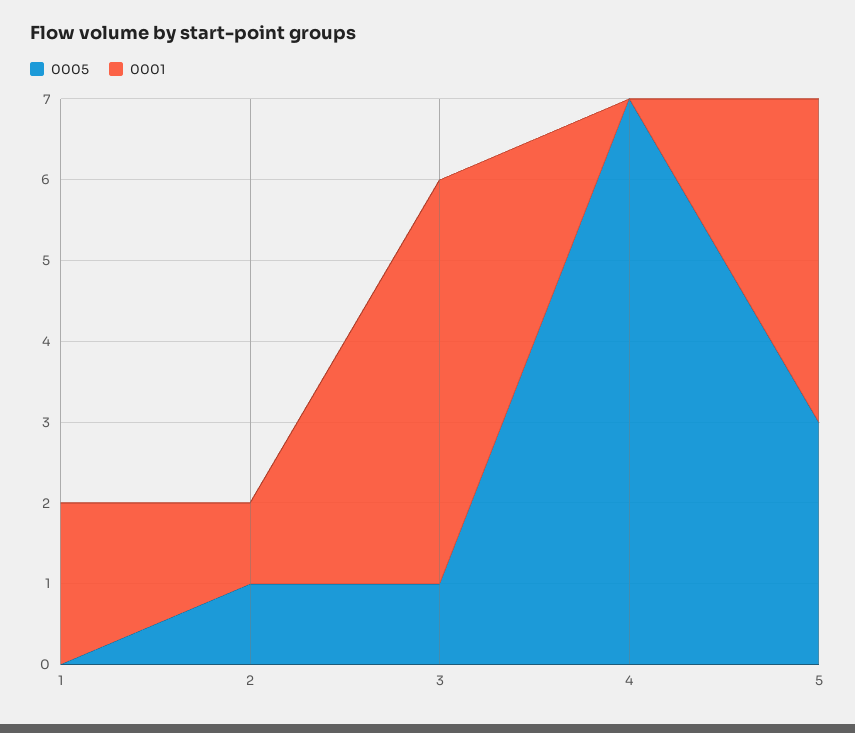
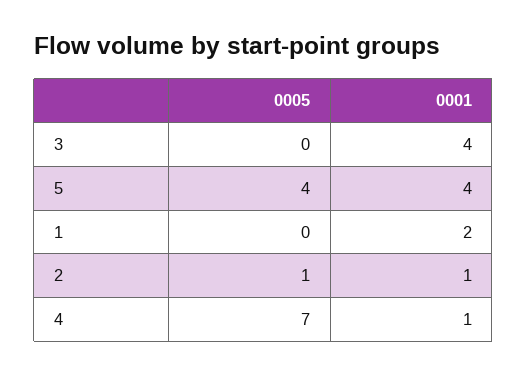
0005, 3: 1 -> 0
0001, 3: 5 -> 4
0001, 4: 0 -> 1
0005, 5: 3 -> 4

